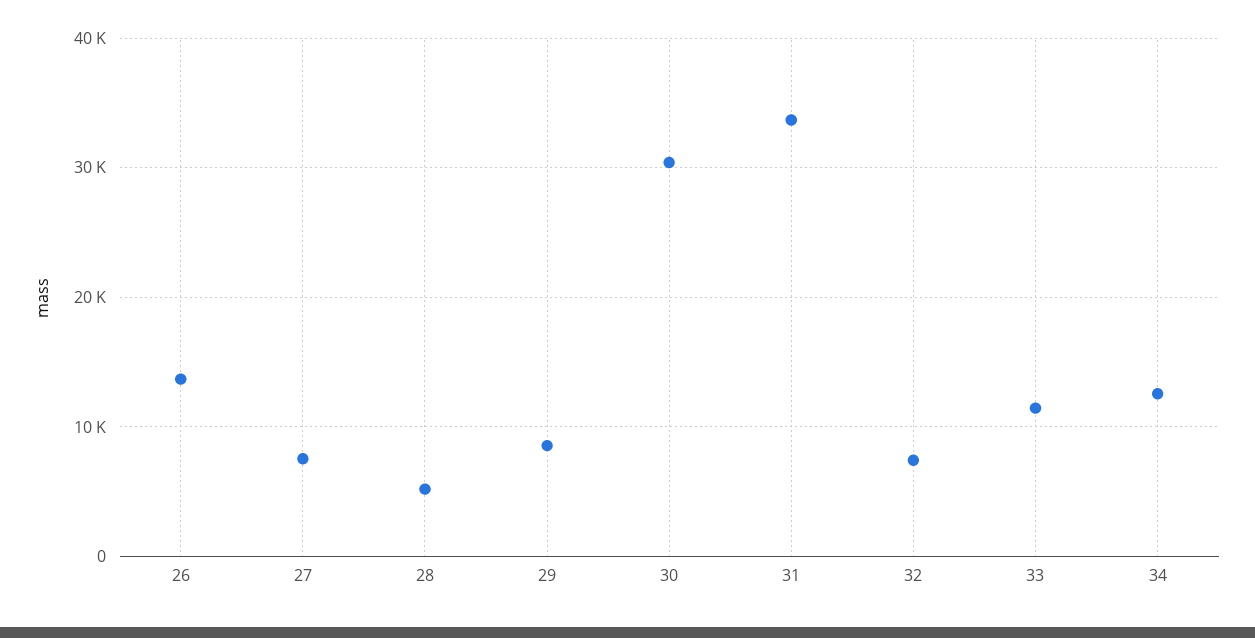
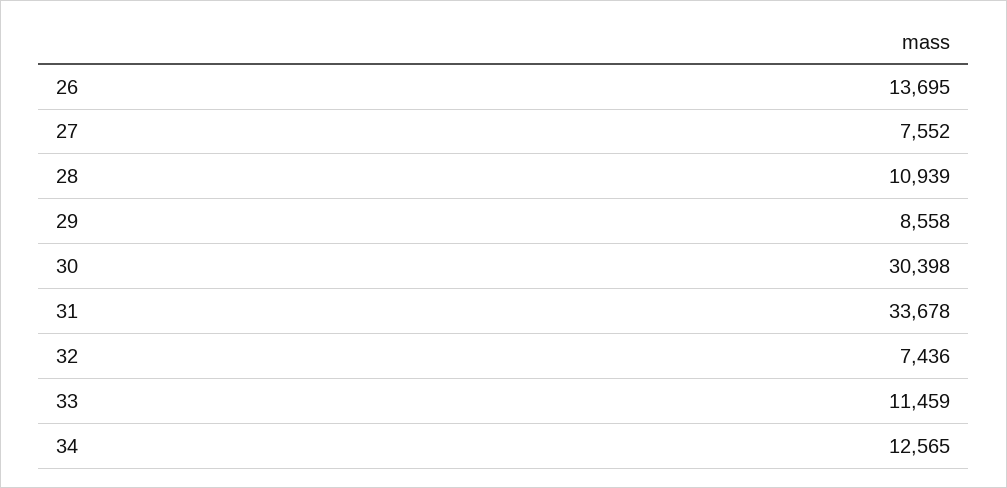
28: 5000 -> 10939

